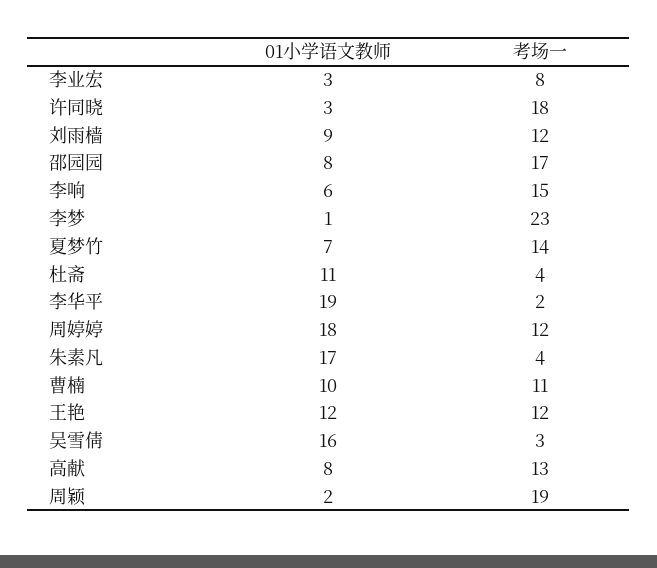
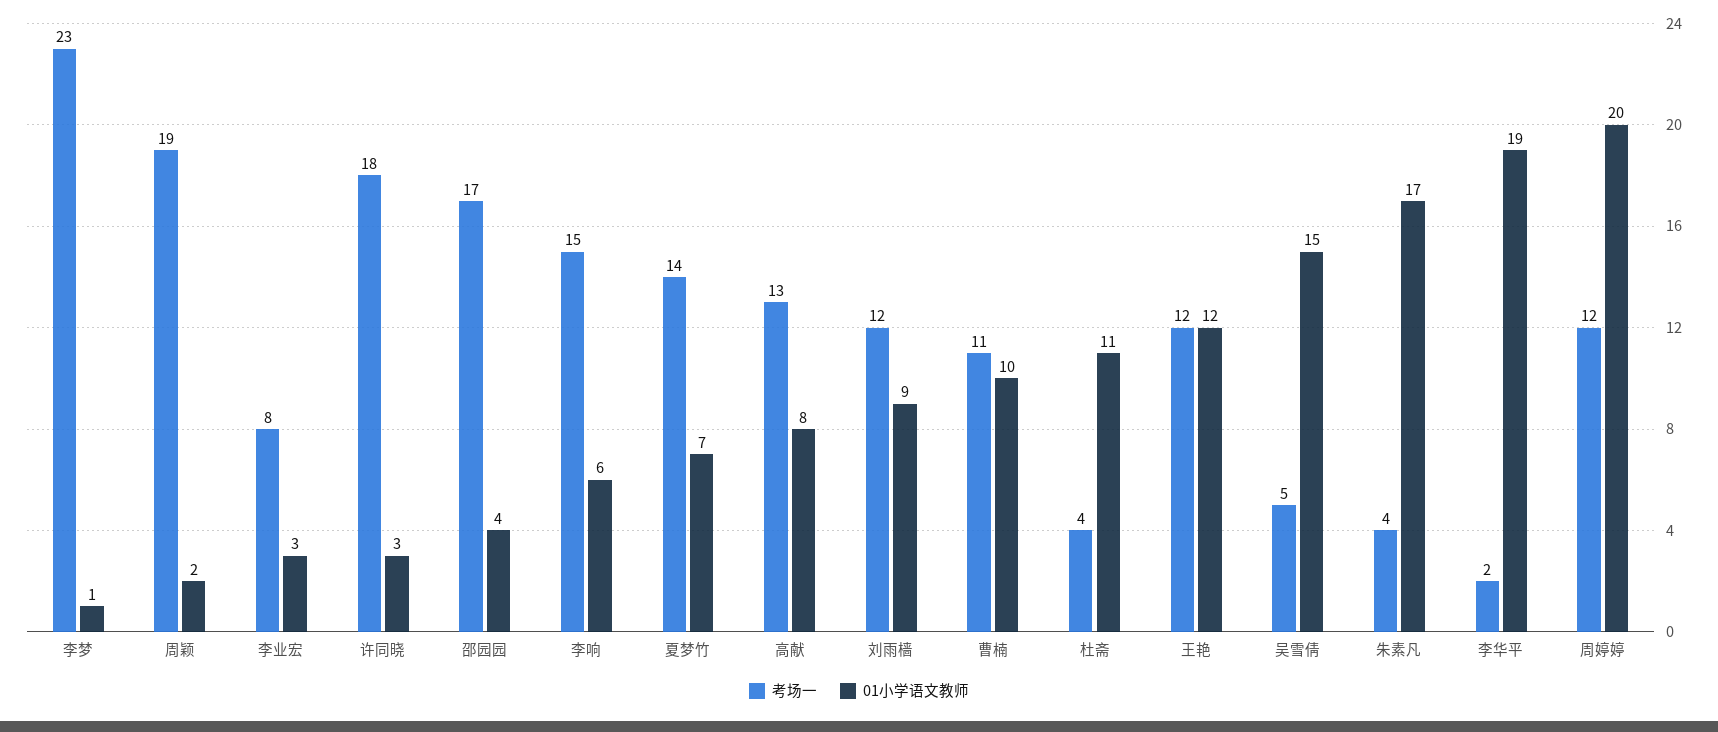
01小学语文教师, 邵园园: 8 -> 4
01小学语文教师, 周婷婷: 18 -> 20
01小学语文教师, 吴雪倩: 16 -> 15
考场一, 吴雪倩: 3 -> 5

